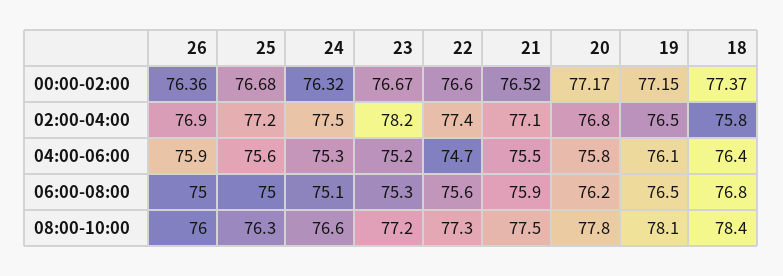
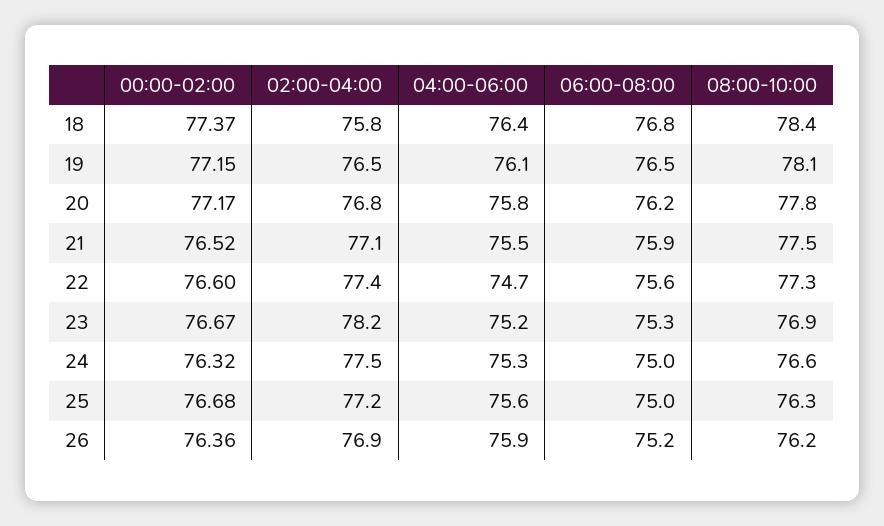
26, 06:00-08:00: 75 -> 75.2
24, 06:00-08:00: 75.1 -> 75
26, 08:00-10:00: 76 -> 76.2
23, 08:00-10:00: 77.2 -> 76.9

